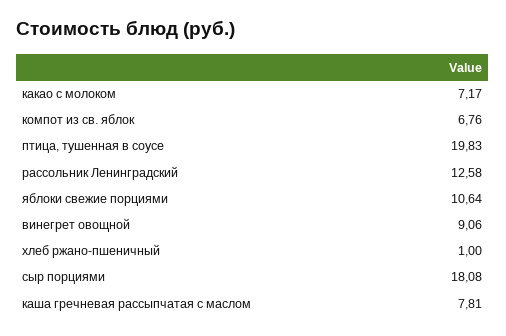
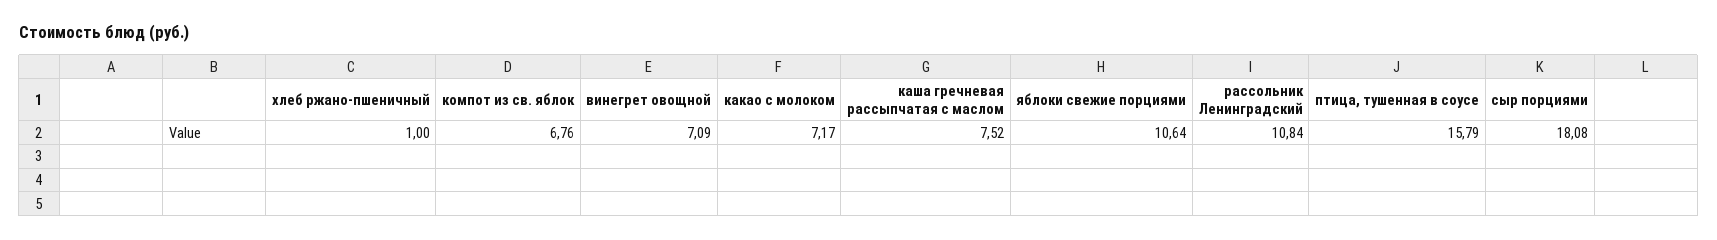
птица, тушенная в соусе: 19.83 -> 15.79
рассольник Ленинградский: 12.58 -> 10.84
винегрет овощной: 9.06 -> 7.09
каша гречневая рассыпчатая с маслом: 7.81 -> 7.52

